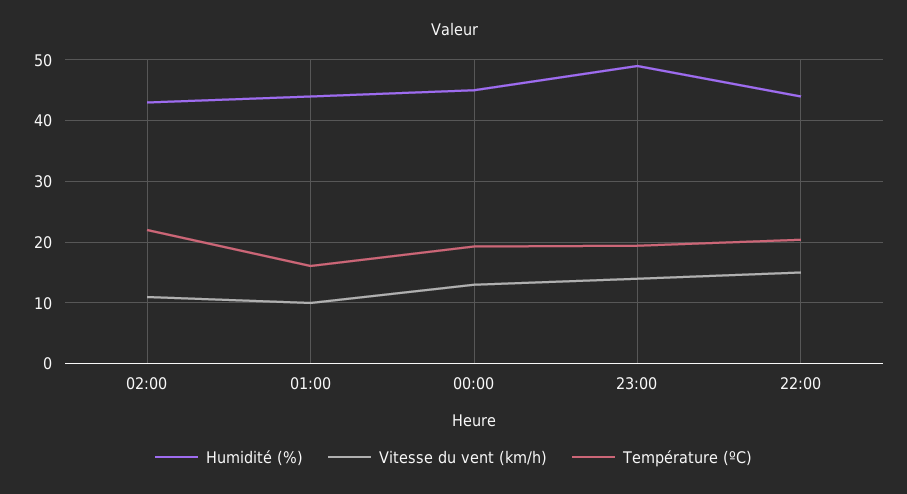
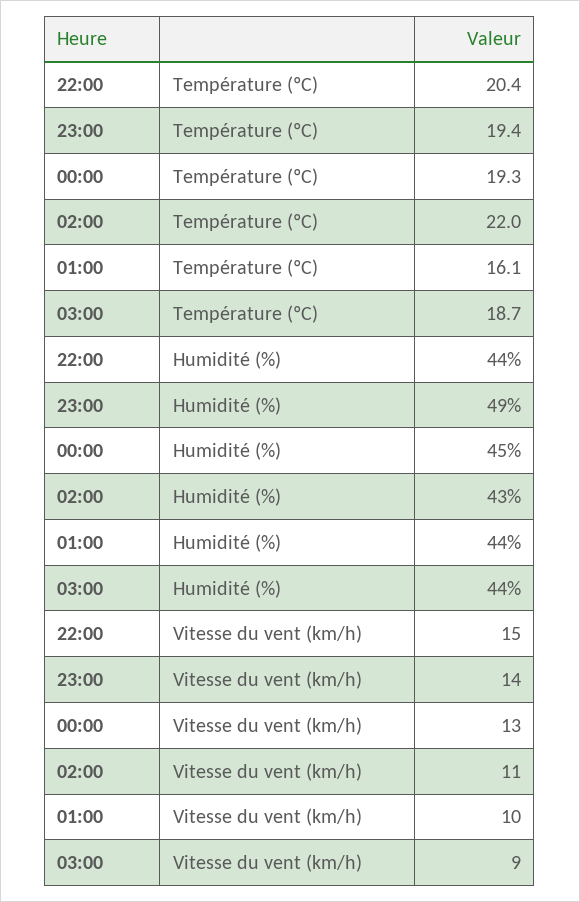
Température (ºC), 03:00: none -> 18.7
Humidité (%), 03:00: none -> 44
Vitesse du vent (km/h), 03:00: none -> 9

